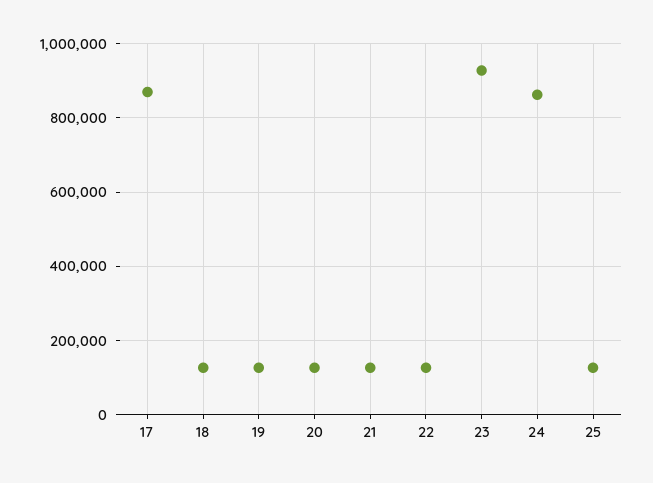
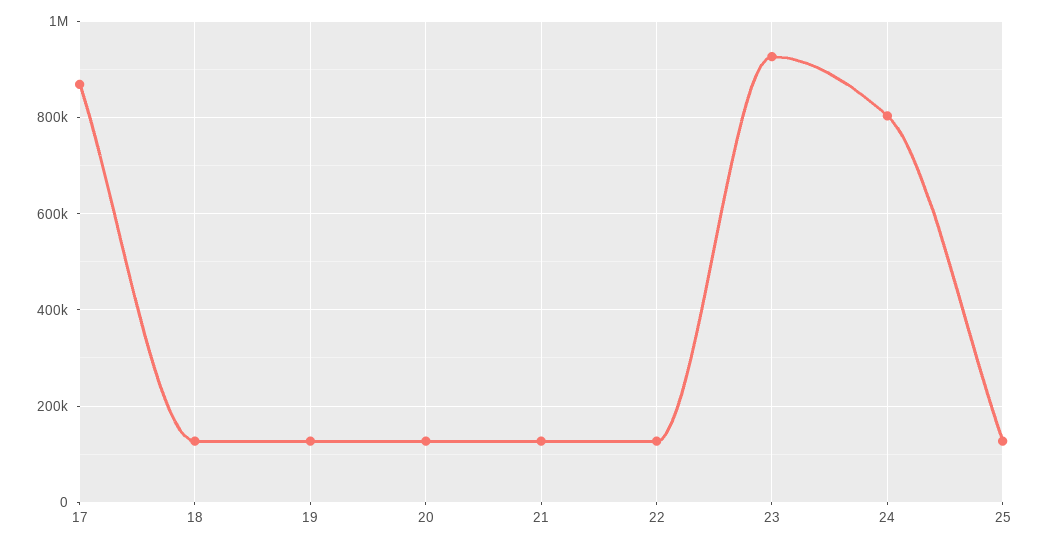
24: 860000 -> 800000

